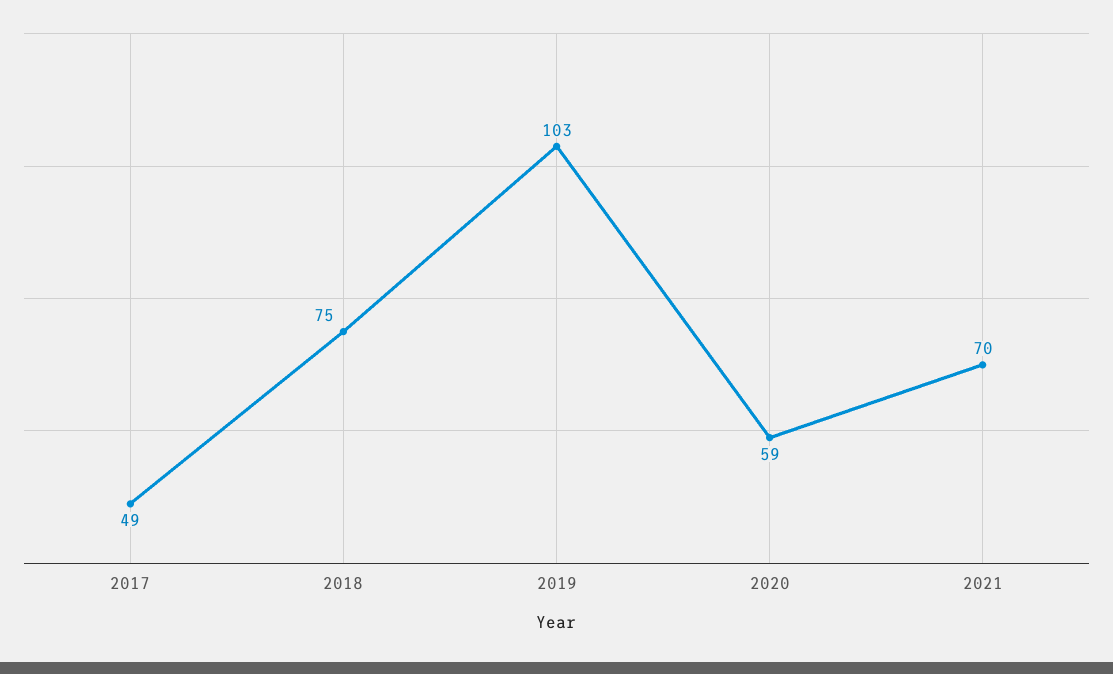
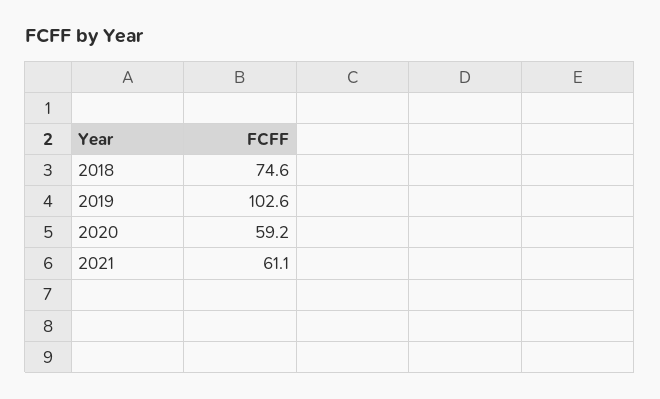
2017: 49 -> none
2021: 70 -> 61.1

